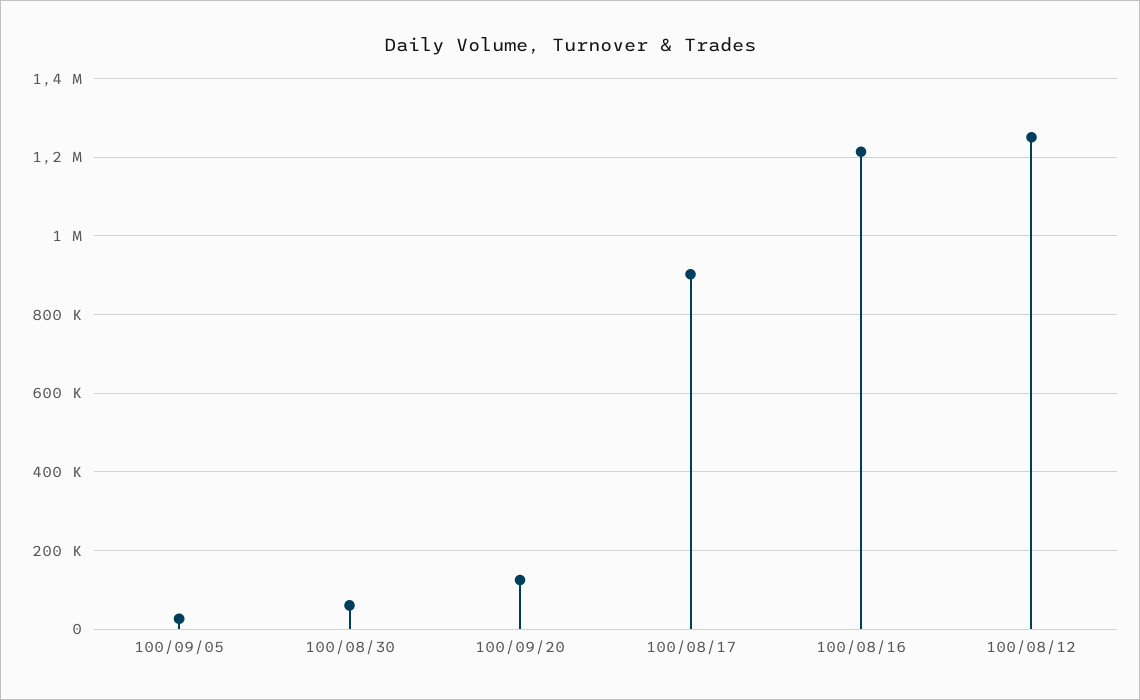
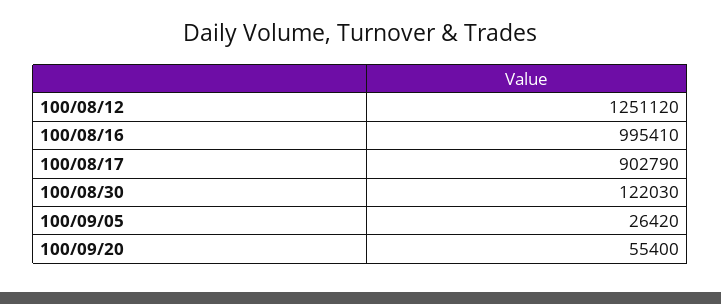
100/08/30: 60000 -> 122030
100/09/20: 120000 -> 55400
100/08/16: 1220000 -> 995410

